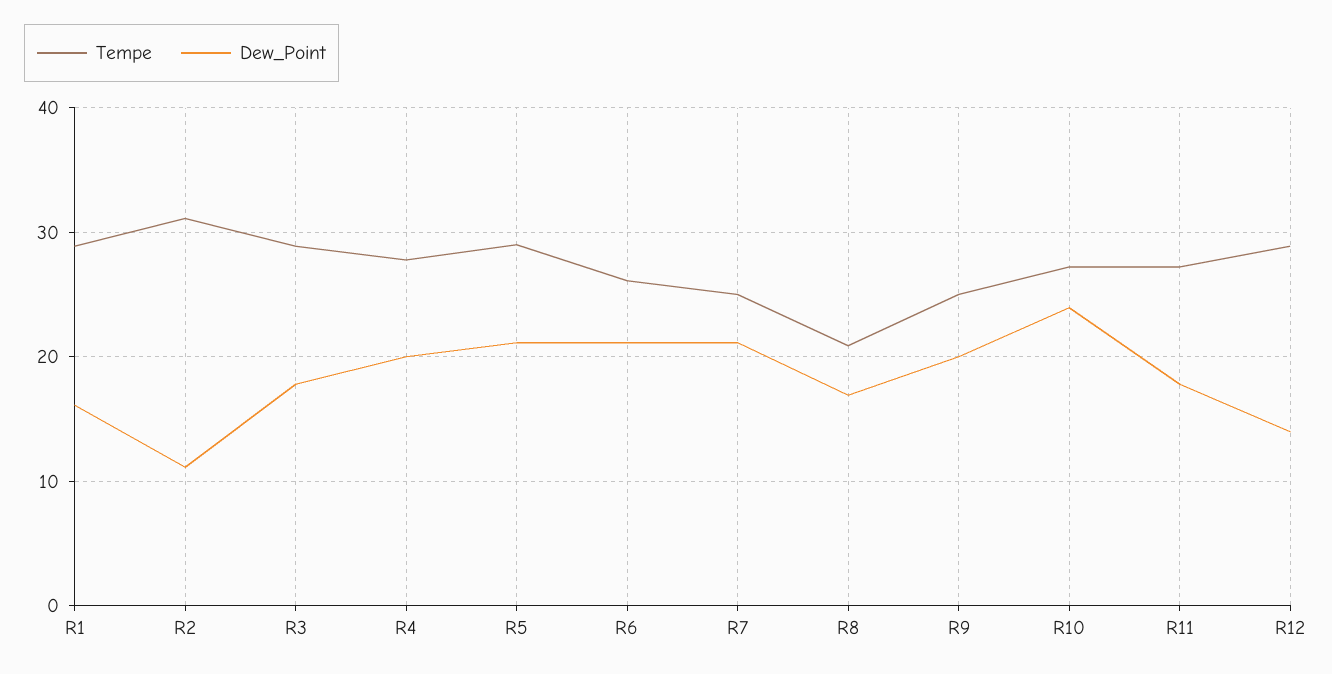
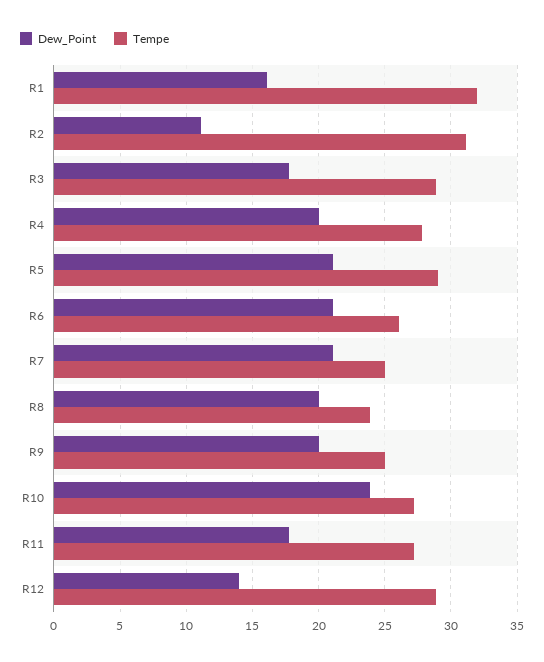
Tempe, R1: 29 -> 32
Tempe, R8: 21 -> 24
Dew_Point, R8: 17 -> 20

